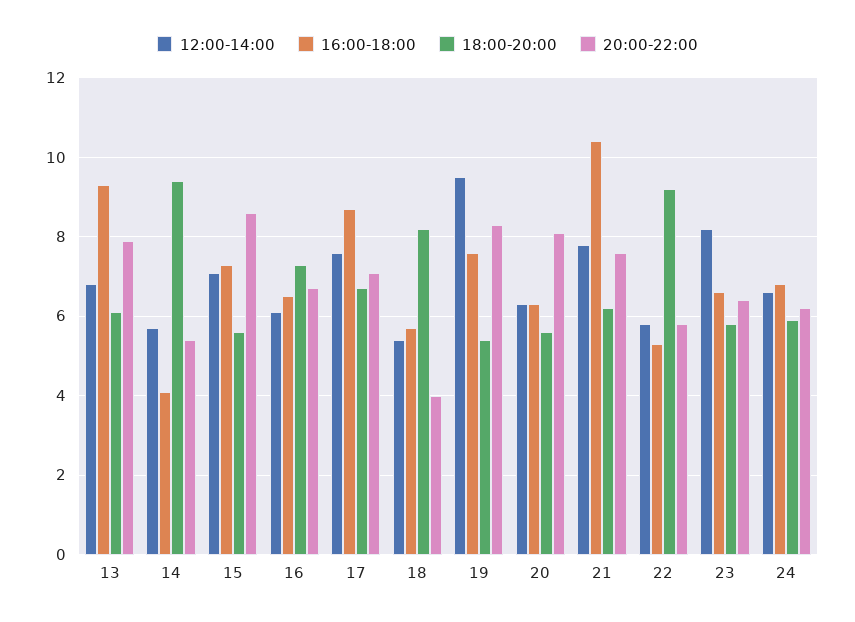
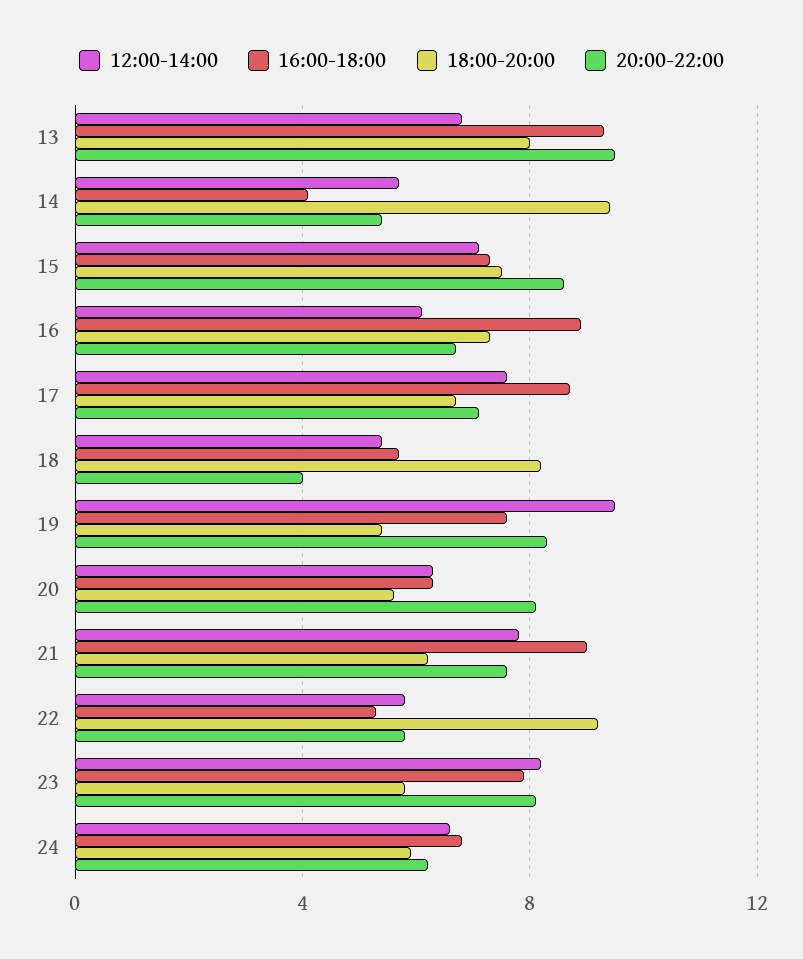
18:00-20:00, 13: 6 -> 8
20:00-22:00, 13: 8 -> 9.5
18:00-20:00, 15: 5.5 -> 7.5
16:00-18:00, 16: 6.5 -> 9
16:00-18:00, 21: 10.5 -> 9
16:00-18:00, 23: 6.5 -> 8
20:00-22:00, 23: 6.5 -> 8

